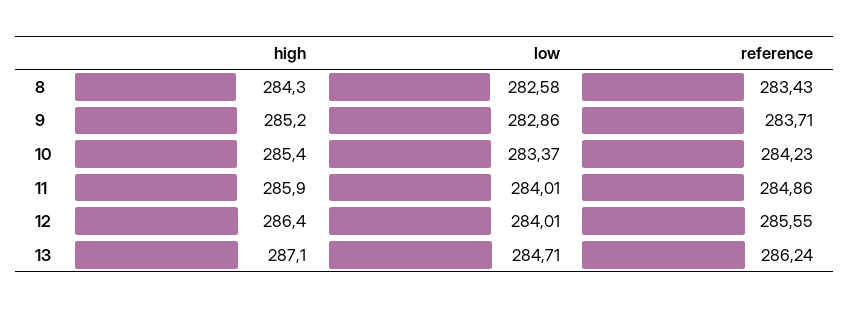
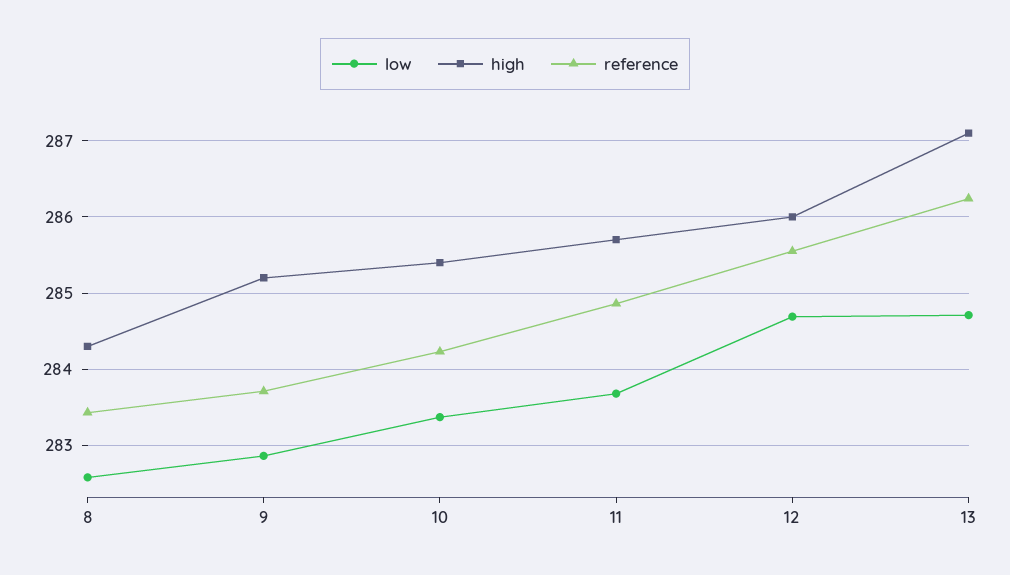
high, 11: 285.9 -> 285.7
low, 11: 284.01 -> 283.7
high, 12: 286.4 -> 286
low, 12: 284.01 -> 284.7

